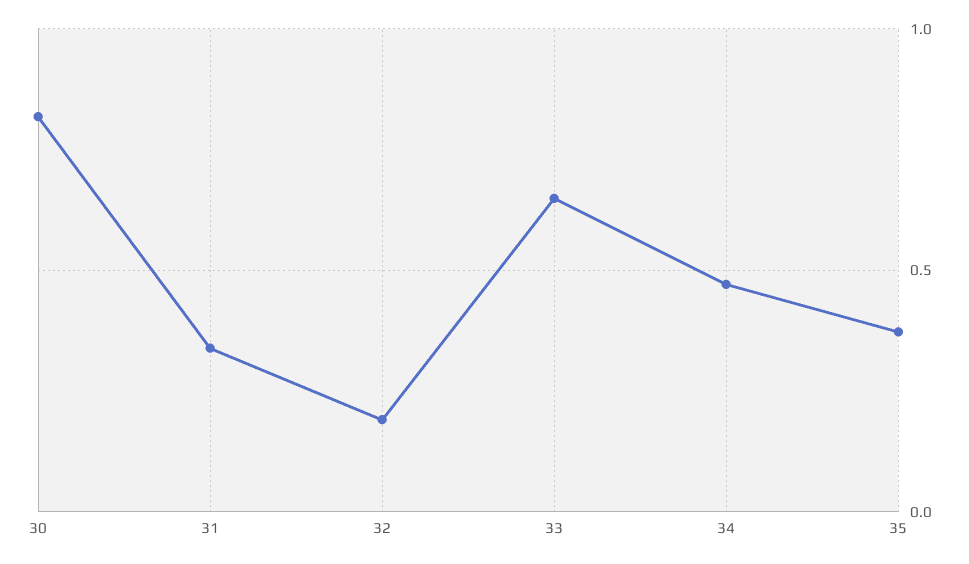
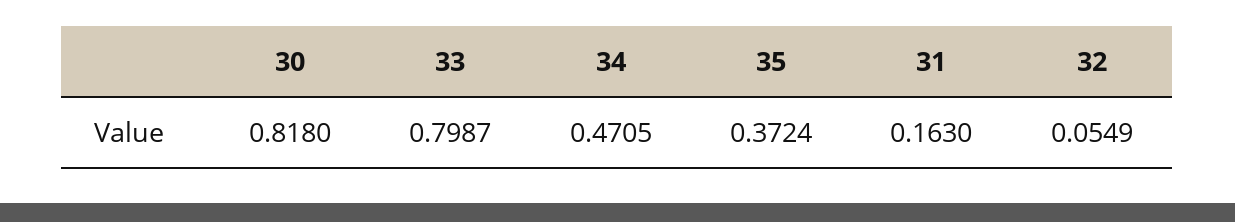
31: 0.35 -> 0.163
32: 0.2 -> 0.0549
33: 0.65 -> 0.7987

